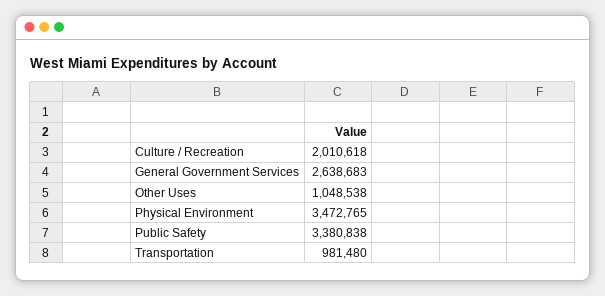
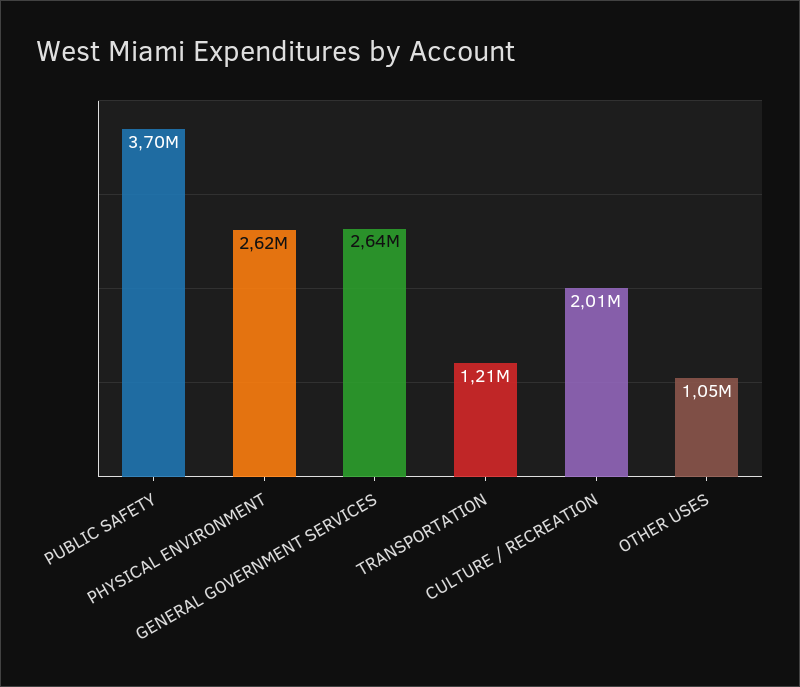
Physical Environment: 3472765 -> 2620000
Public Safety: 3380838 -> 3700000
Transportation: 981480 -> 1210000

